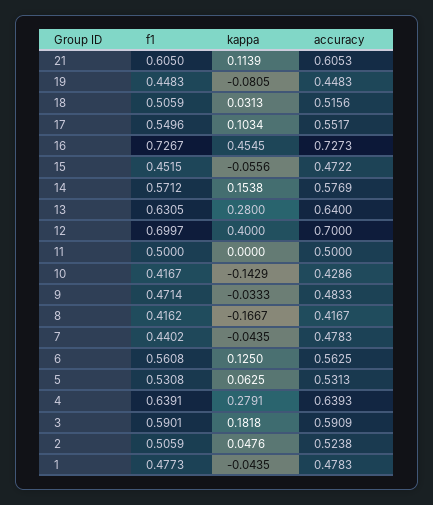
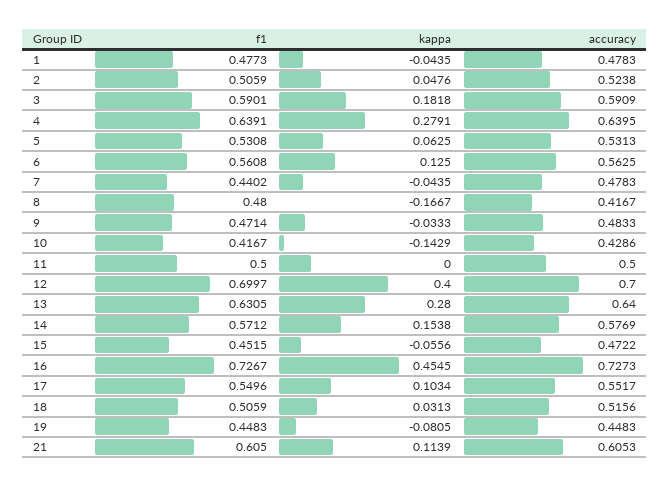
f1, 8: 0.4162 -> 0.48
accuracy, 4: 0.6393 -> 0.6395

